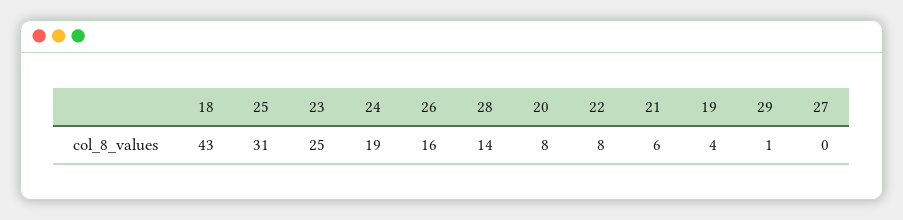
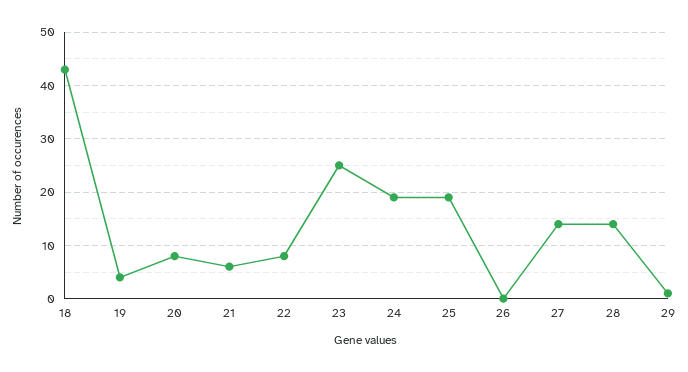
25: 31 -> 20
26: 16 -> 0
27: 0 -> 15

